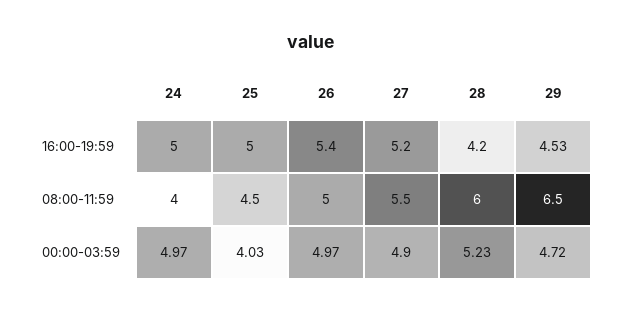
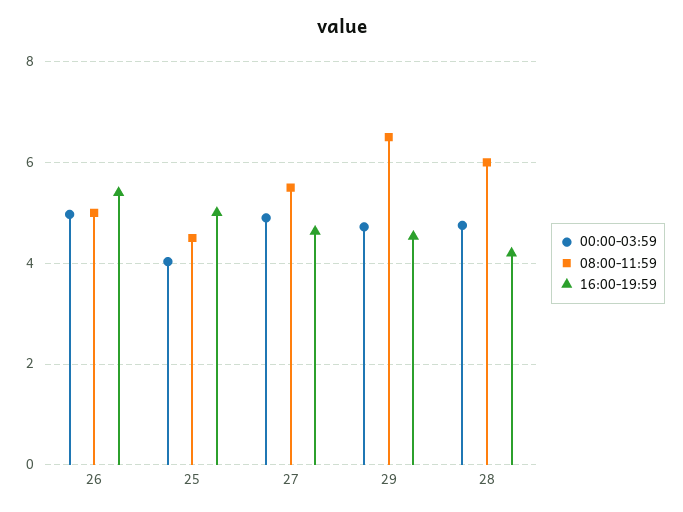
16:00-19:59, 24: 5 -> none
16:00-19:59, 27: 5.2 -> 4.6
08:00-11:59, 24: 4 -> none
00:00-03:59, 24: 4.97 -> none
00:00-03:59, 28: 5.23 -> 4.8

